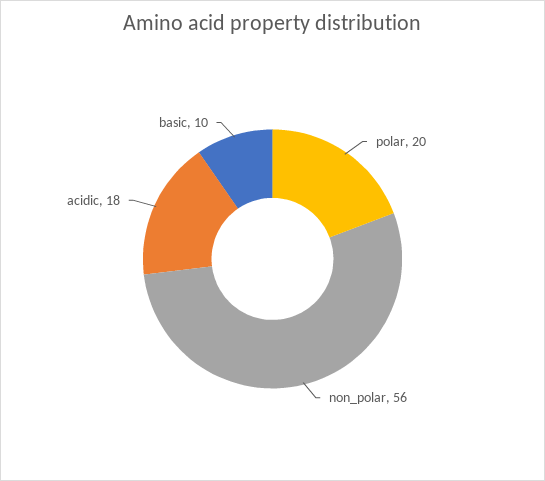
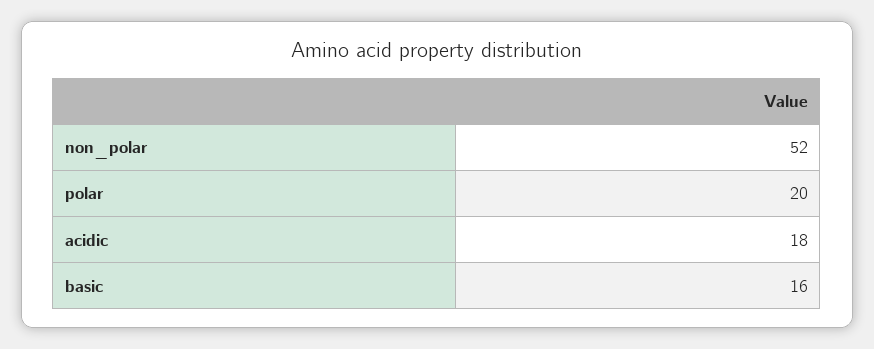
non_polar: 56 -> 52
basic: 10 -> 16

